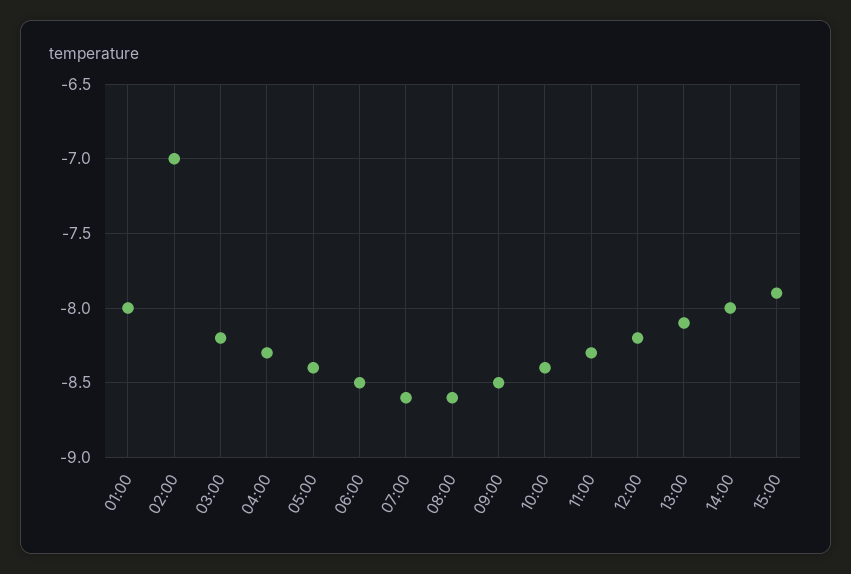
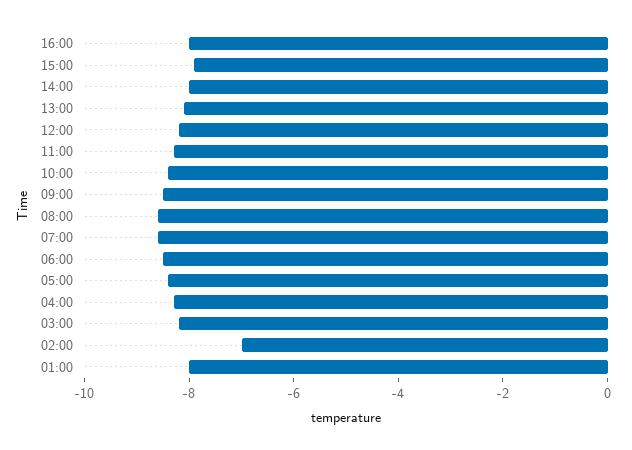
16:00: none -> -8

